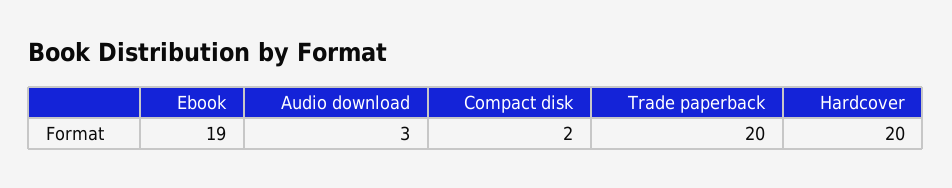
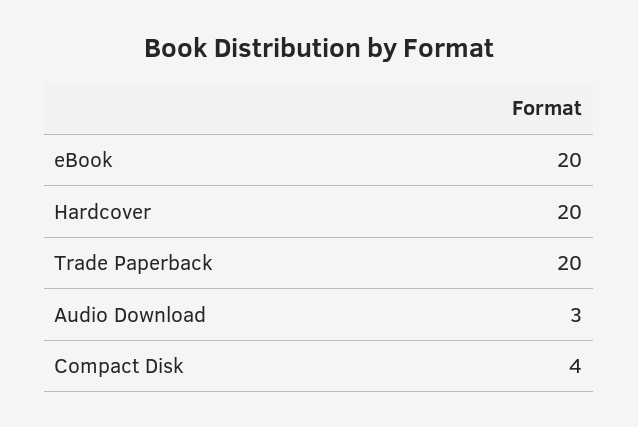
Ebook: 19 -> 20
Compact disk: 2 -> 4

